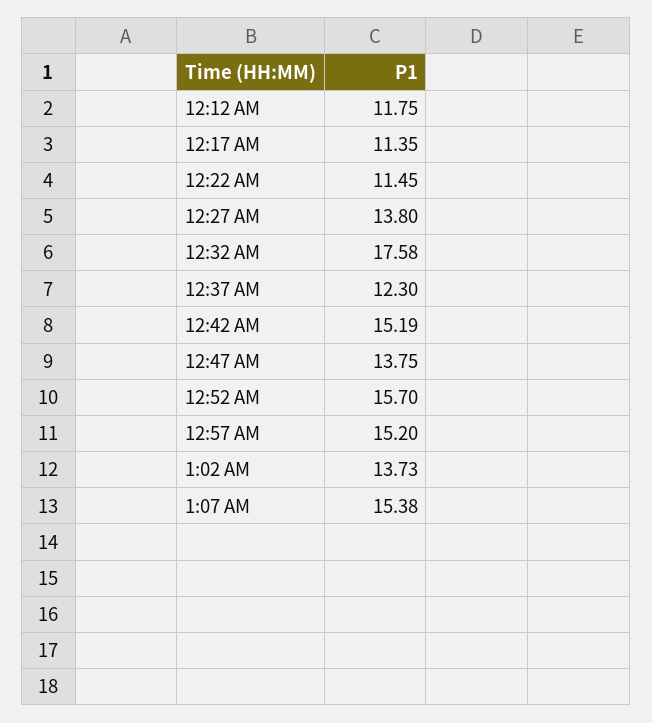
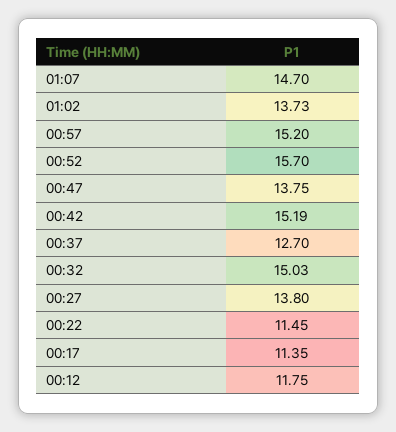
12:32 AM: 17.58 -> 15.03
12:37 AM: 12.3 -> 12.7
1:07 AM: 15.38 -> 14.7

